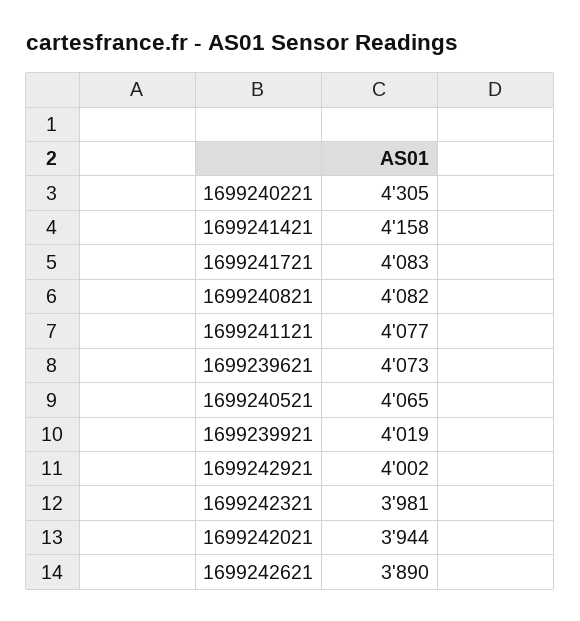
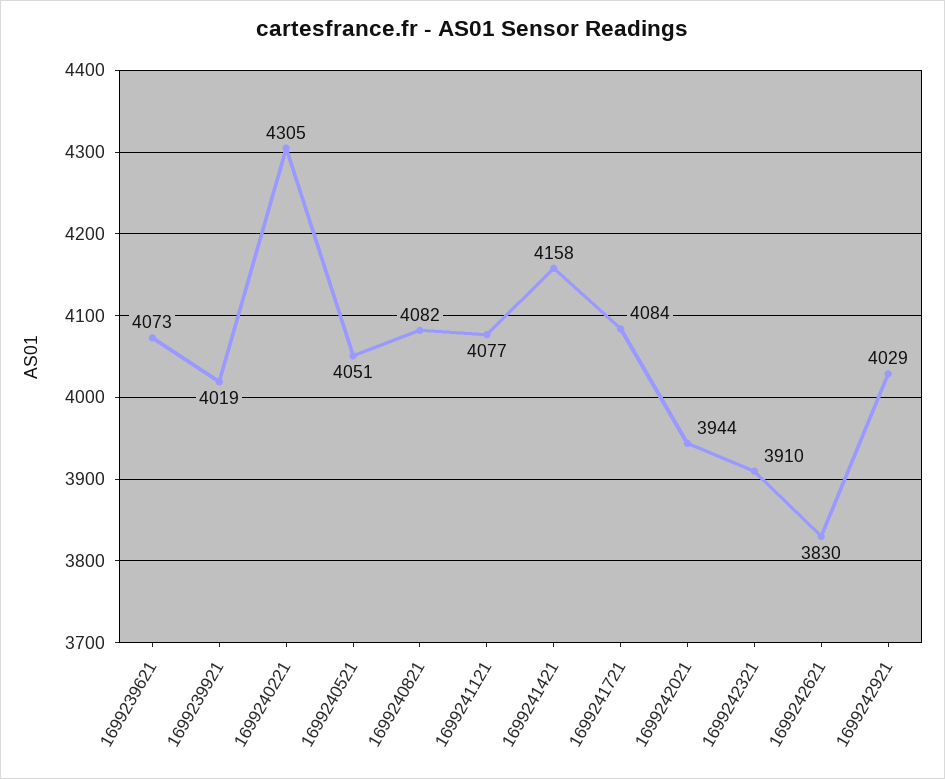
1699241721: 4083 -> 4084
1699240521: 4065 -> 4051
1699242921: 4002 -> 4029
1699242321: 3981 -> 3910
1699242621: 3890 -> 3830

